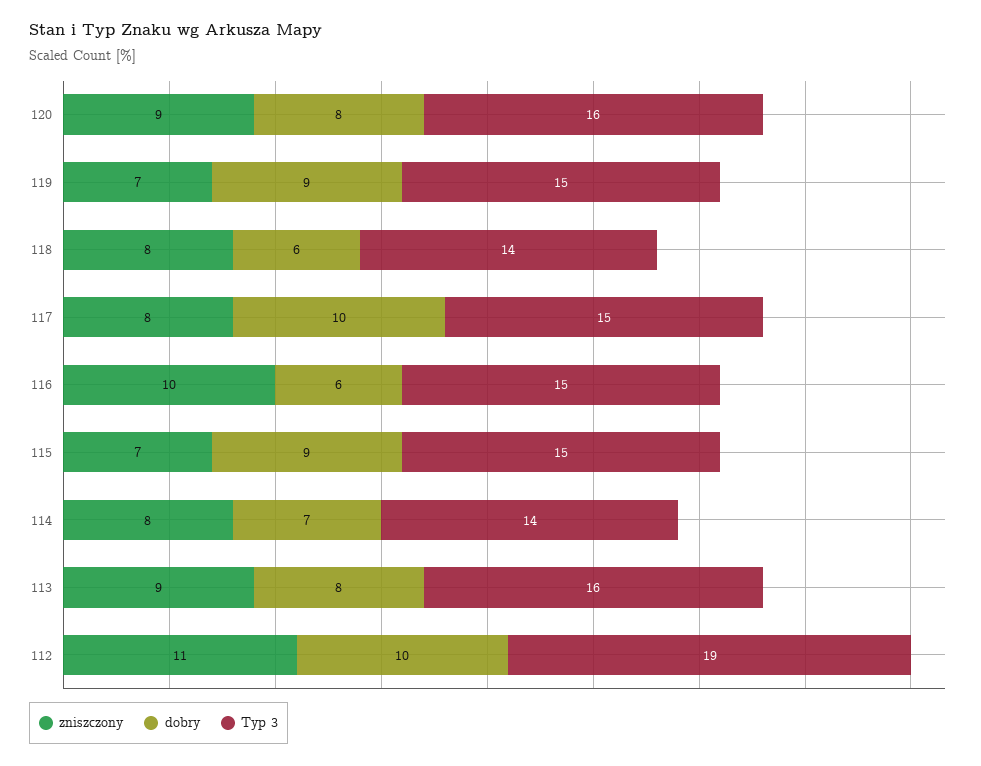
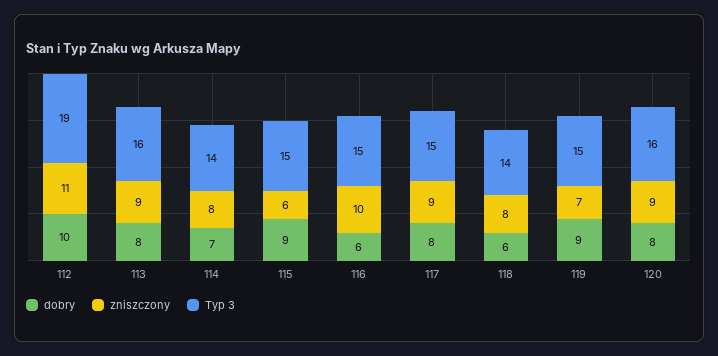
zniszczony, 117: 8 -> 9
dobry, 117: 10 -> 8
zniszczony, 115: 7 -> 6

